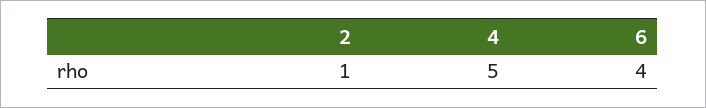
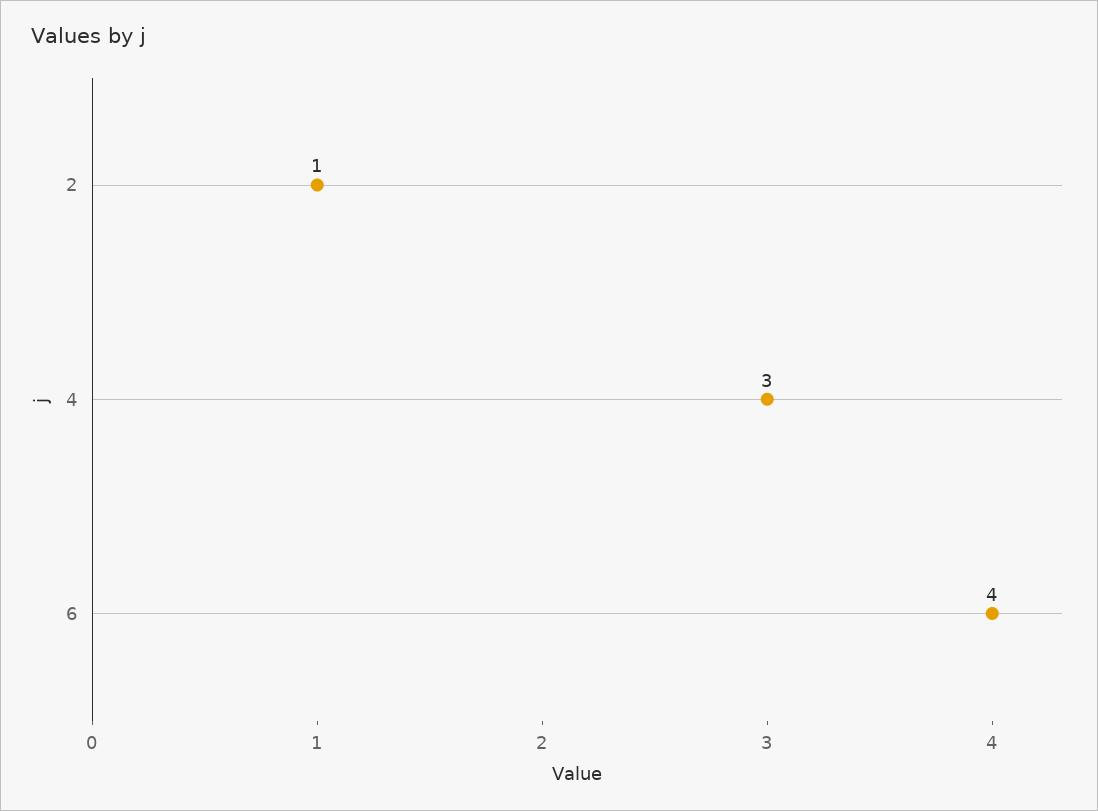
4: 5 -> 3

